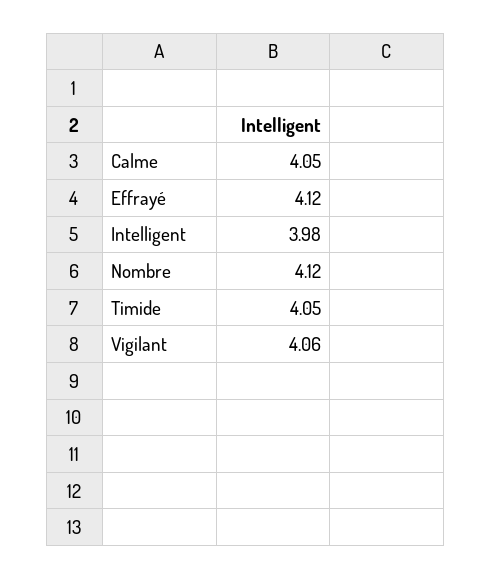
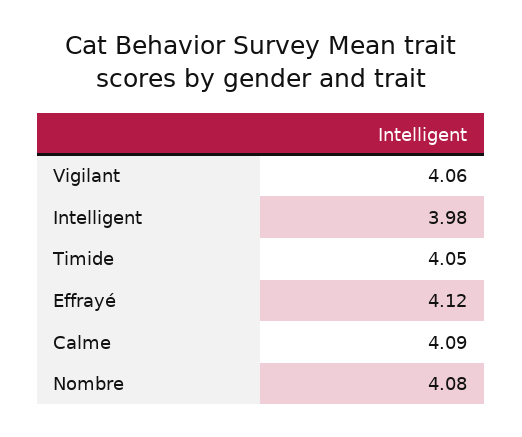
Calme: 4.05 -> 4.09
Nombre: 4.12 -> 4.08

